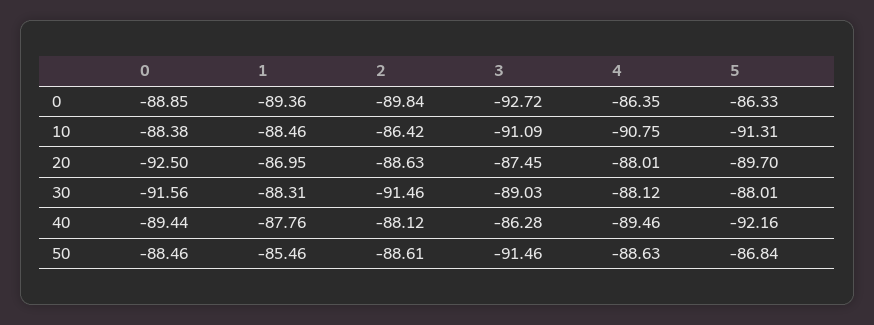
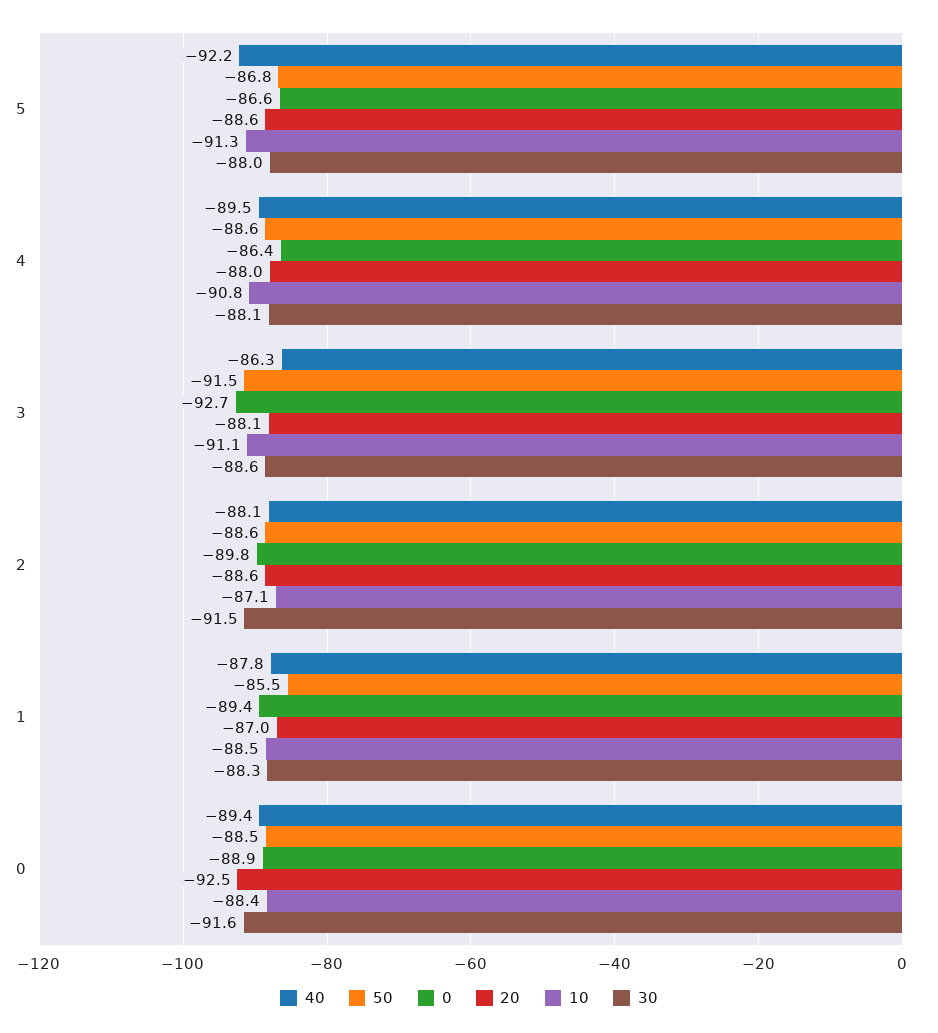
0, 5: -86.33 -> -86.6
10, 2: -86.42 -> -87.1
20, 3: -87.45 -> -88.1
20, 5: -89.7 -> -88.6
30, 3: -89.03 -> -88.6

